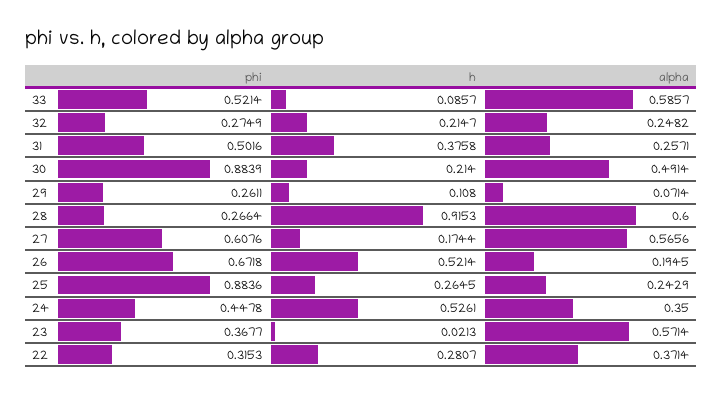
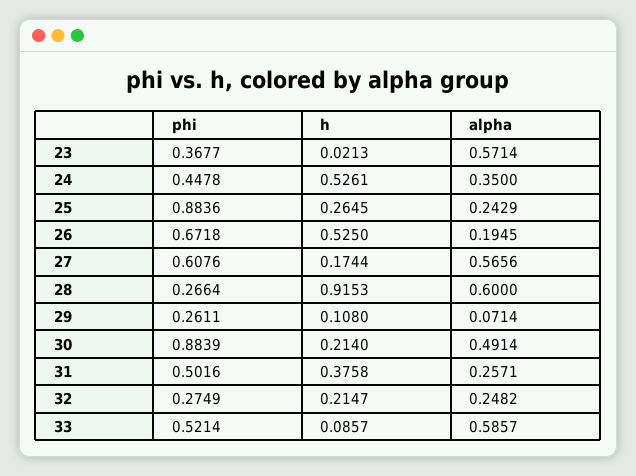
h, 26: 0.5214 -> 0.525
phi, 22: 0.3153 -> none
h, 22: 0.2807 -> none
alpha, 22: 0.3714 -> none

